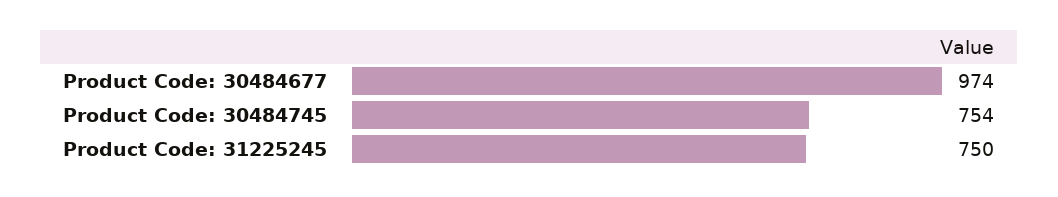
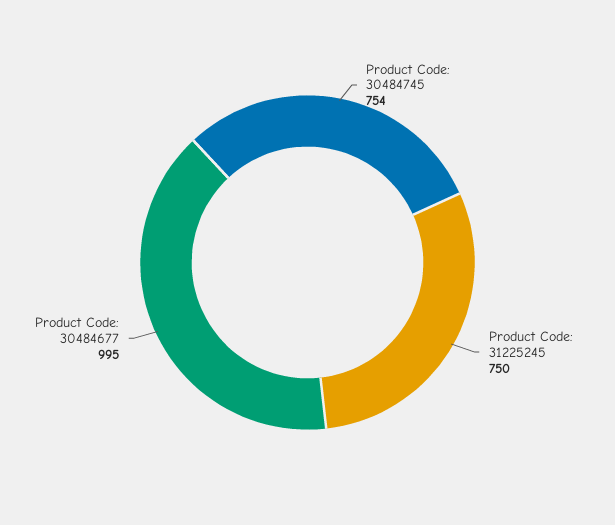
Product Code: 30484677: 974 -> 995

